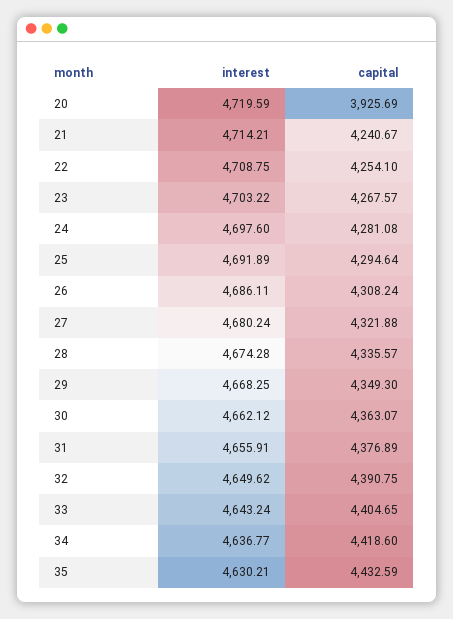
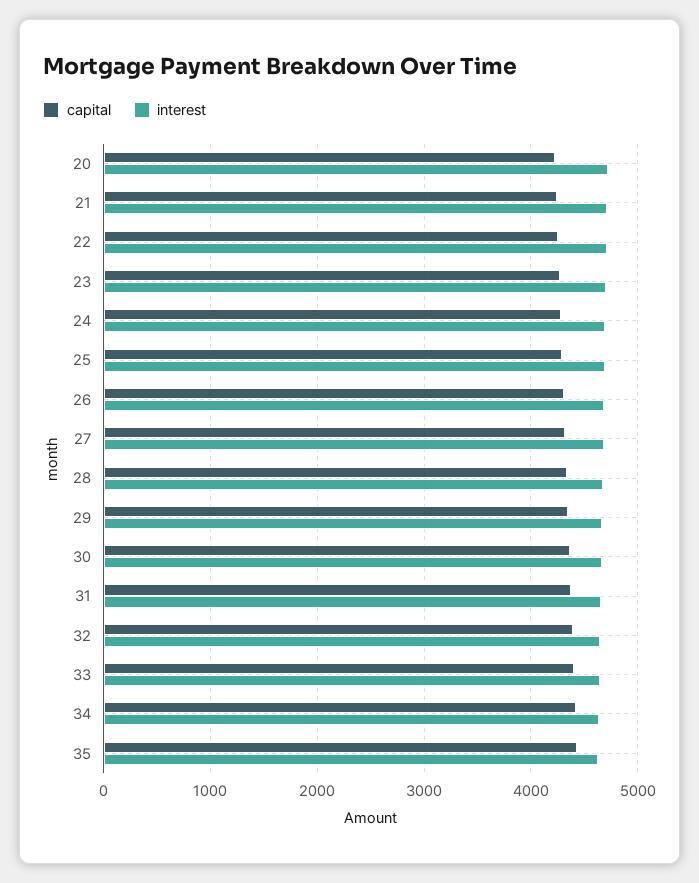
capital, 20: 3925.69 -> 4200

